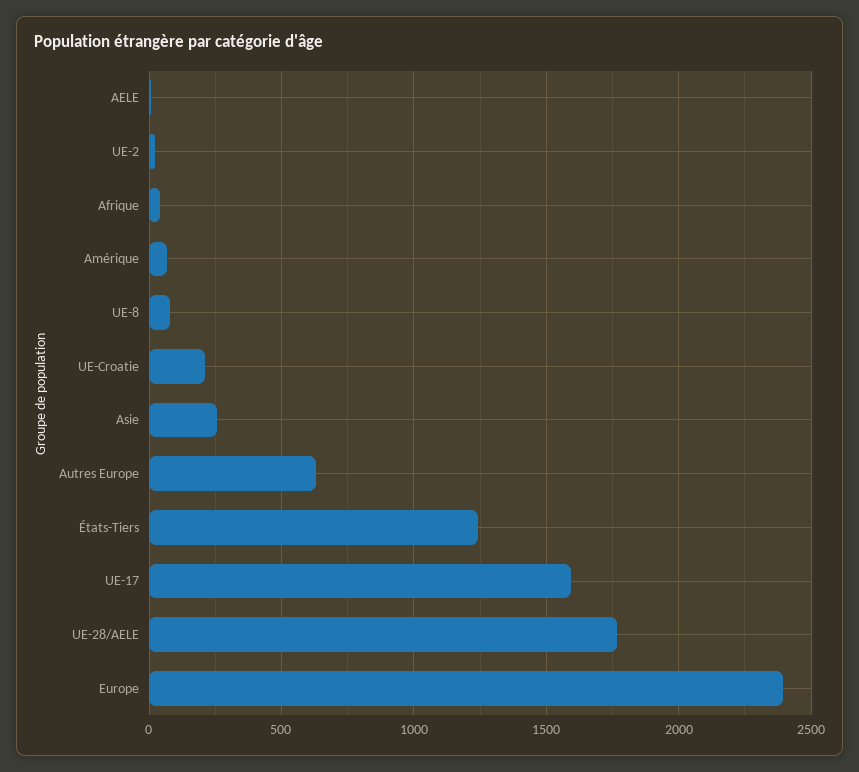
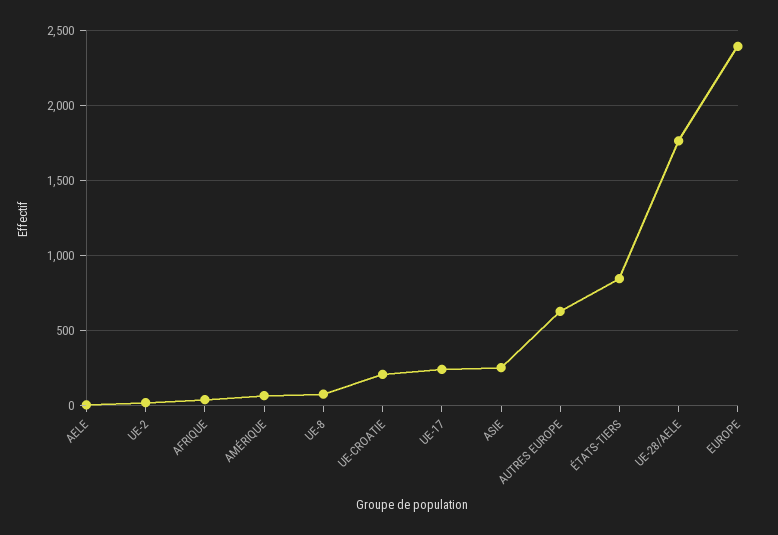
États-Tiers: 1250 -> 850
UE-17: 1600 -> 250

